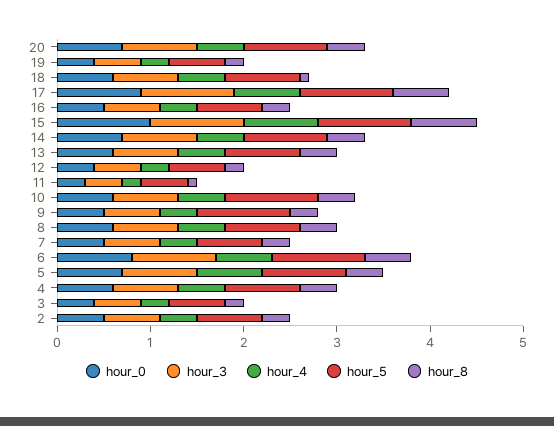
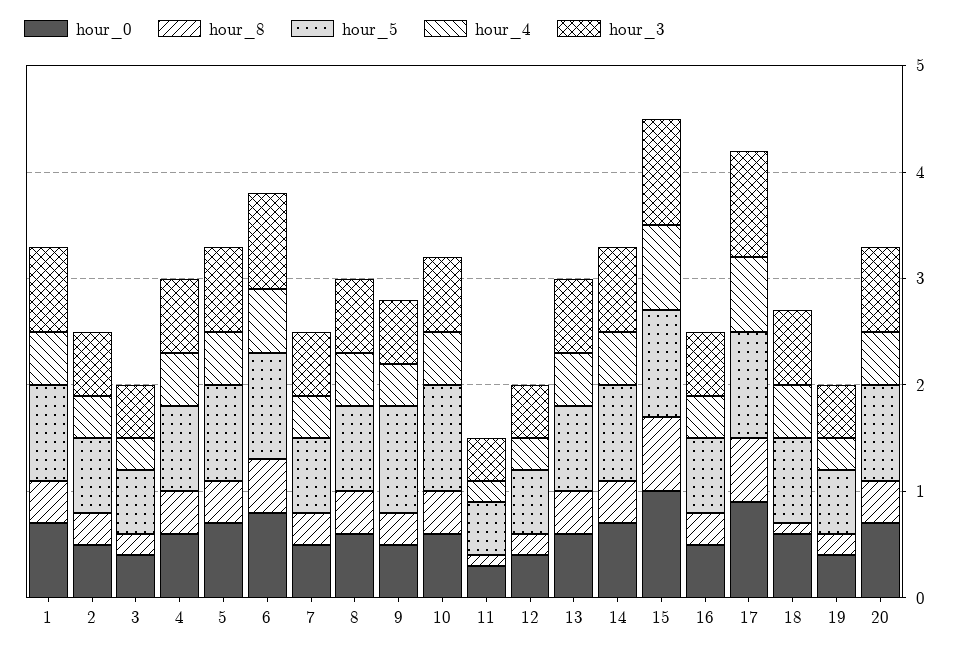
hour_4, 5: 0.7 -> 0.5
hour_0, 1: none -> 0.7
hour_8, 1: none -> 0.4
hour_5, 1: none -> 0.9
hour_4, 1: none -> 0.5
hour_3, 1: none -> 0.8

